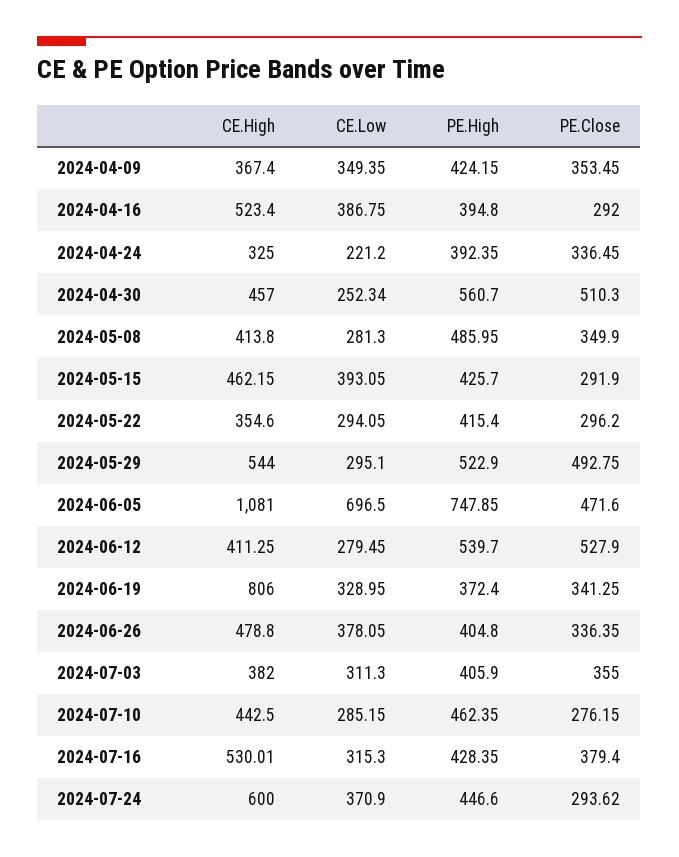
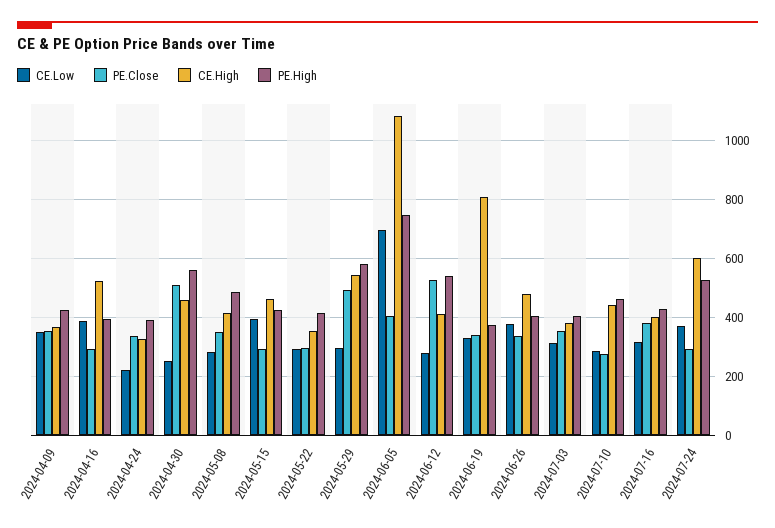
PE.High, 2024-05-29: 522.9 -> 575
PE.Close, 2024-06-05: 471.6 -> 400
CE.High, 2024-07-16: 530.01 -> 400
PE.High, 2024-07-24: 446.6 -> 525

